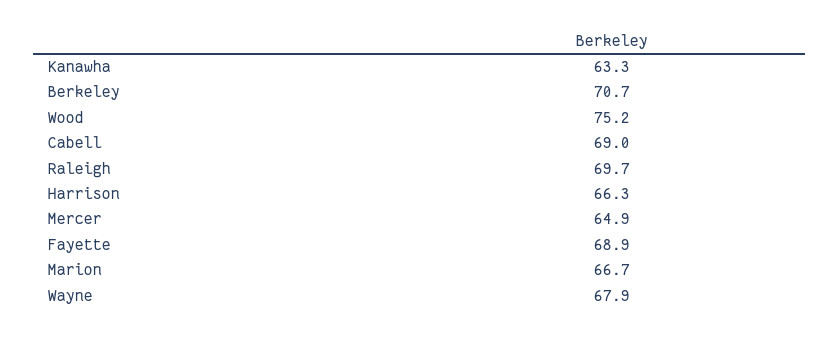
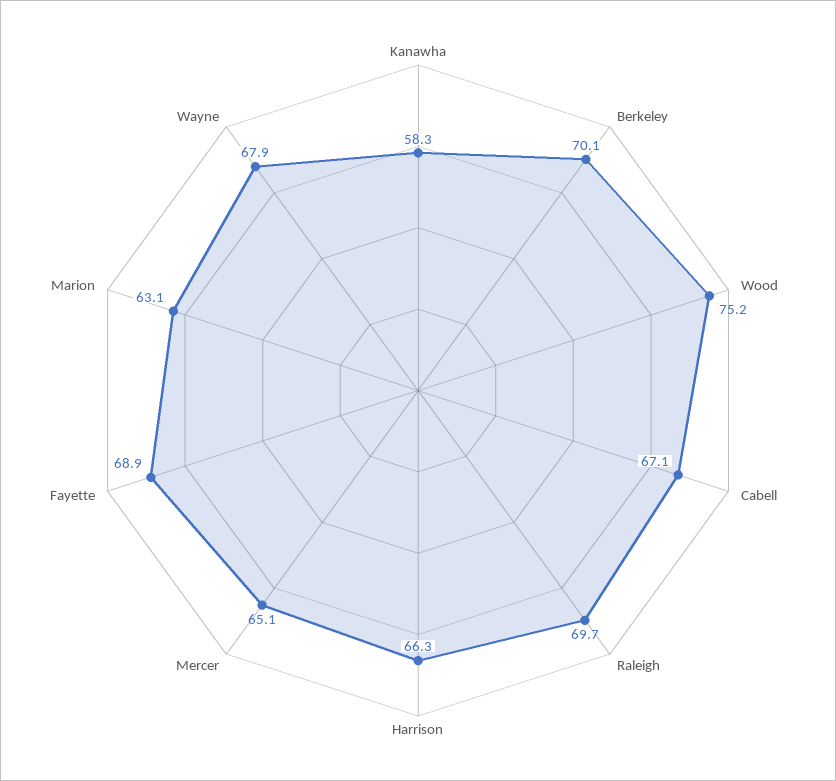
Kanawha: 63.3 -> 58.3
Berkeley: 70.7 -> 70.1
Cabell: 69 -> 67.1
Mercer: 64.9 -> 65.1
Marion: 66.7 -> 63.1

